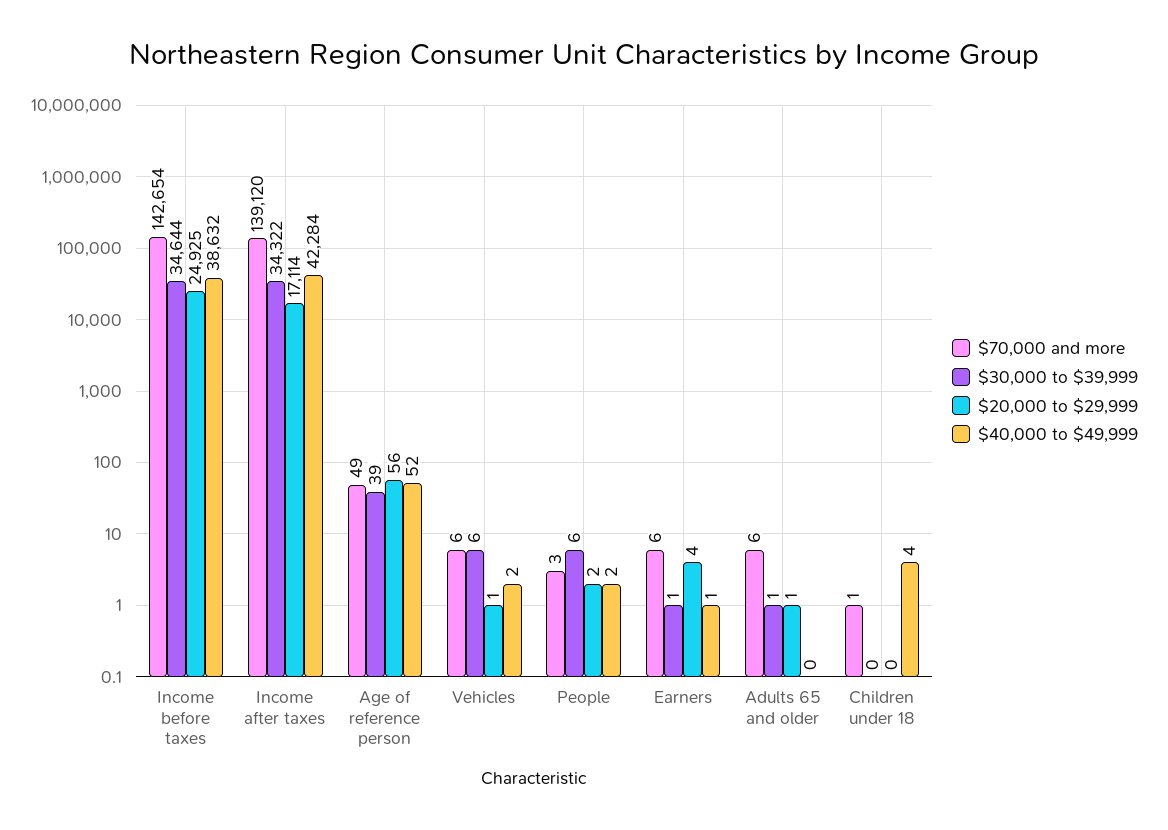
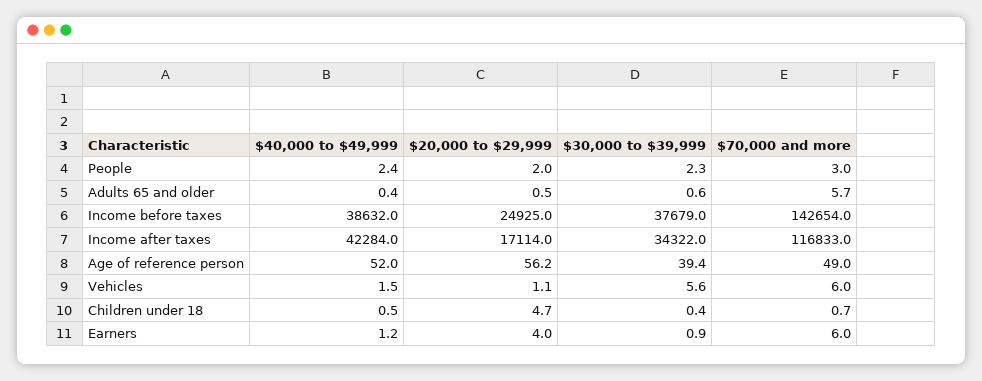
$30,000 to $39,999, Income before taxes: 34644 -> 37679
$70,000 and more, Income after taxes: 139120 -> 116833
$30,000 to $39,999, People: 6 -> 2.3
$20,000 to $29,999, Children under 18: 0 -> 4.7
$40,000 to $49,999, Children under 18: 4 -> 0.5

